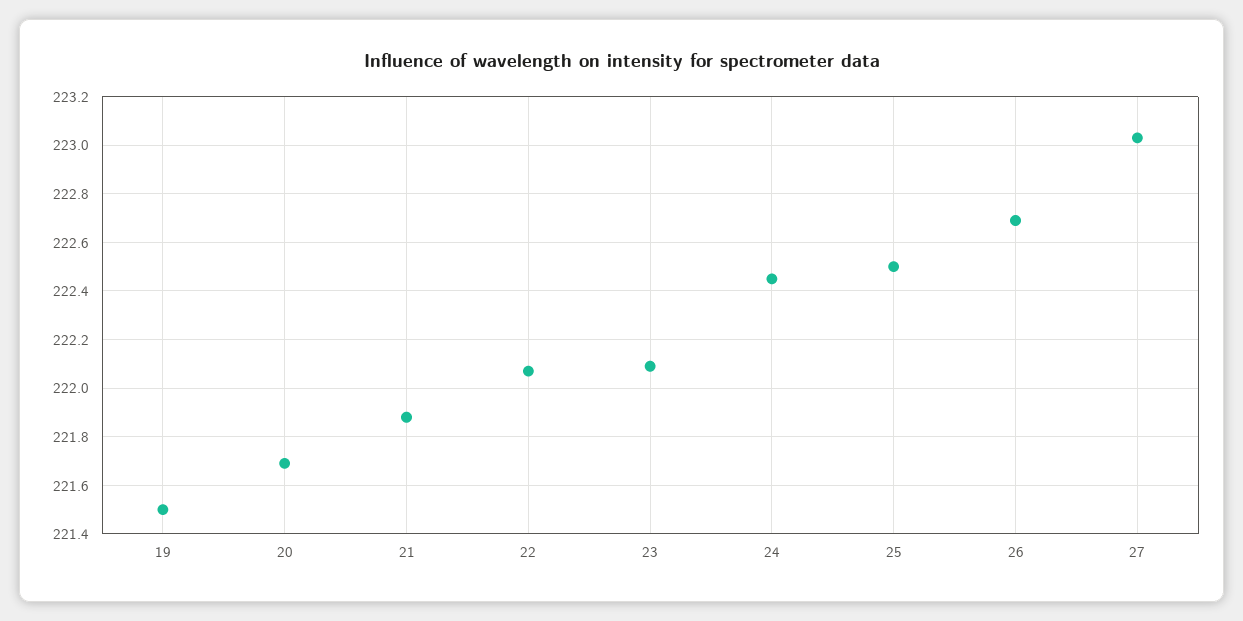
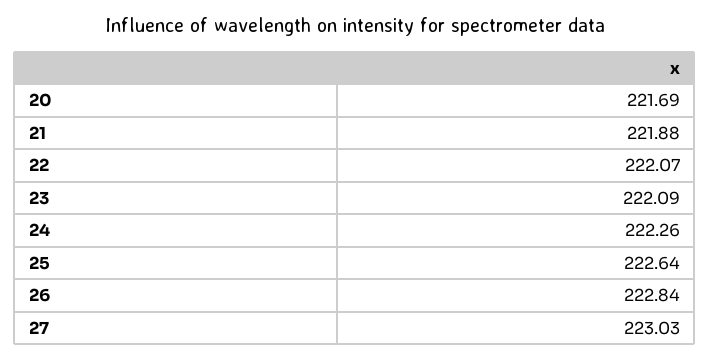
19: 221.5 -> none
24: 222.45 -> 222.26
25: 222.5 -> 222.64
26: 222.7 -> 222.84

